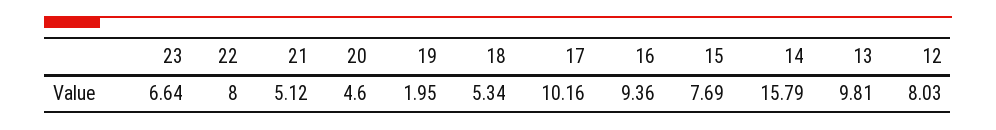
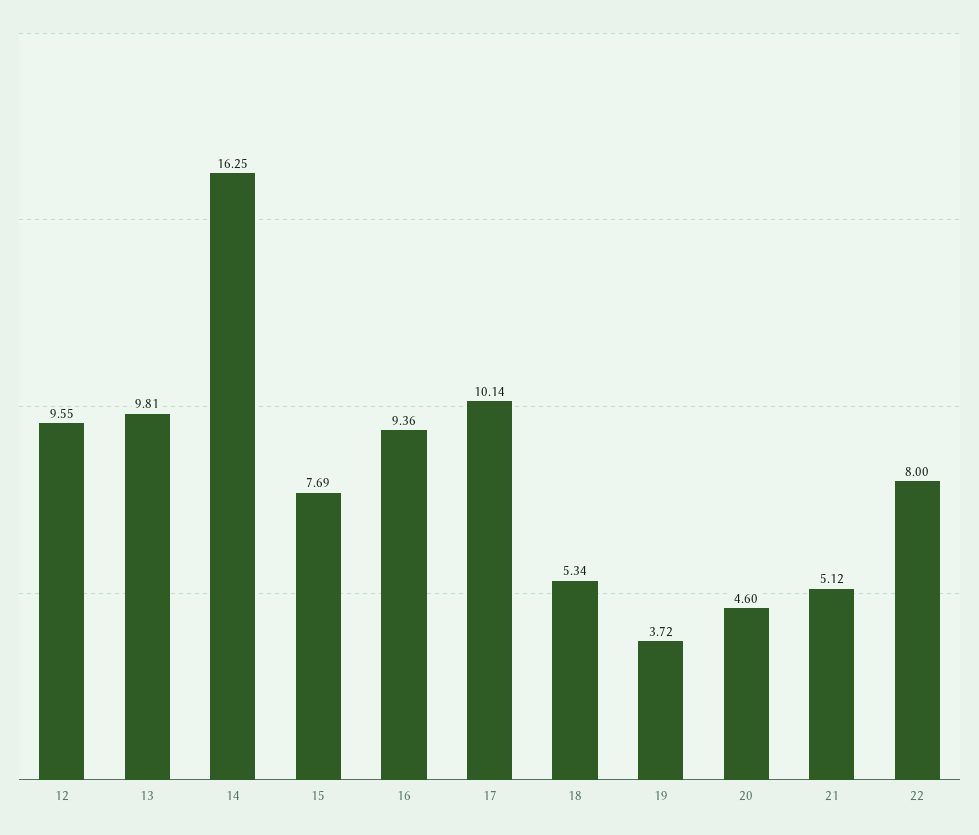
23: 6.64 -> none
19: 1.95 -> 3.72
17: 10.16 -> 10.14
14: 15.79 -> 16.25
12: 8.03 -> 9.55

